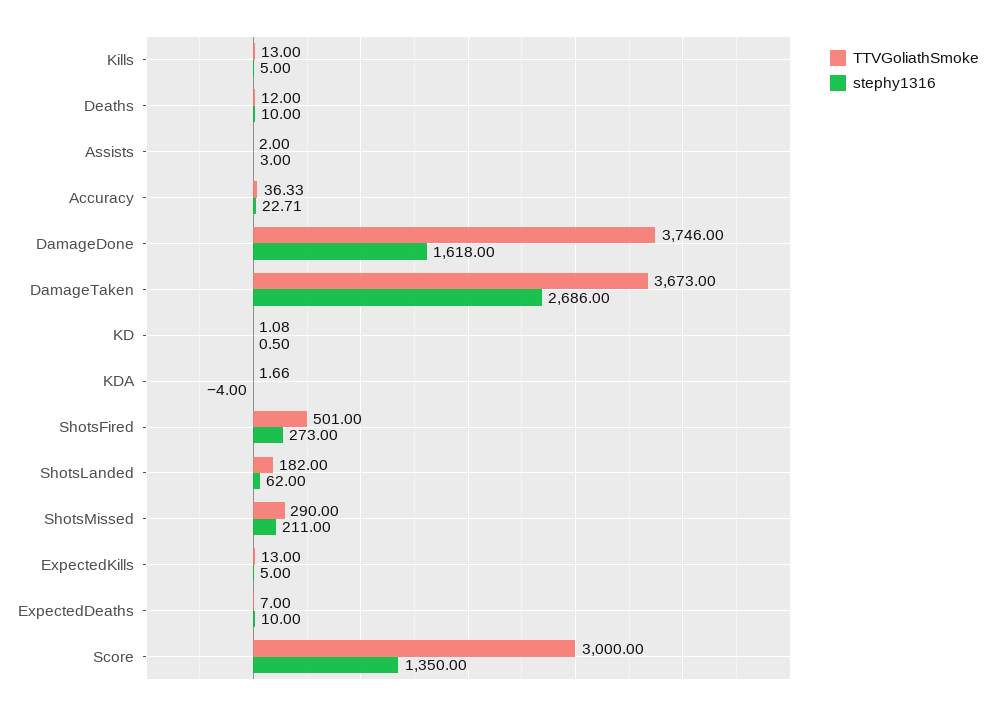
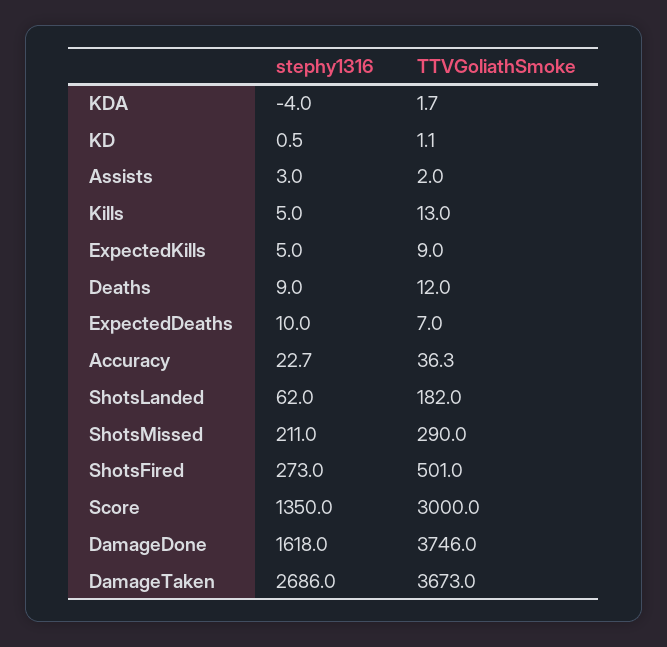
stephy1316, Deaths: 10 -> 9
TTVGoliathSmoke, ExpectedKills: 13 -> 9

